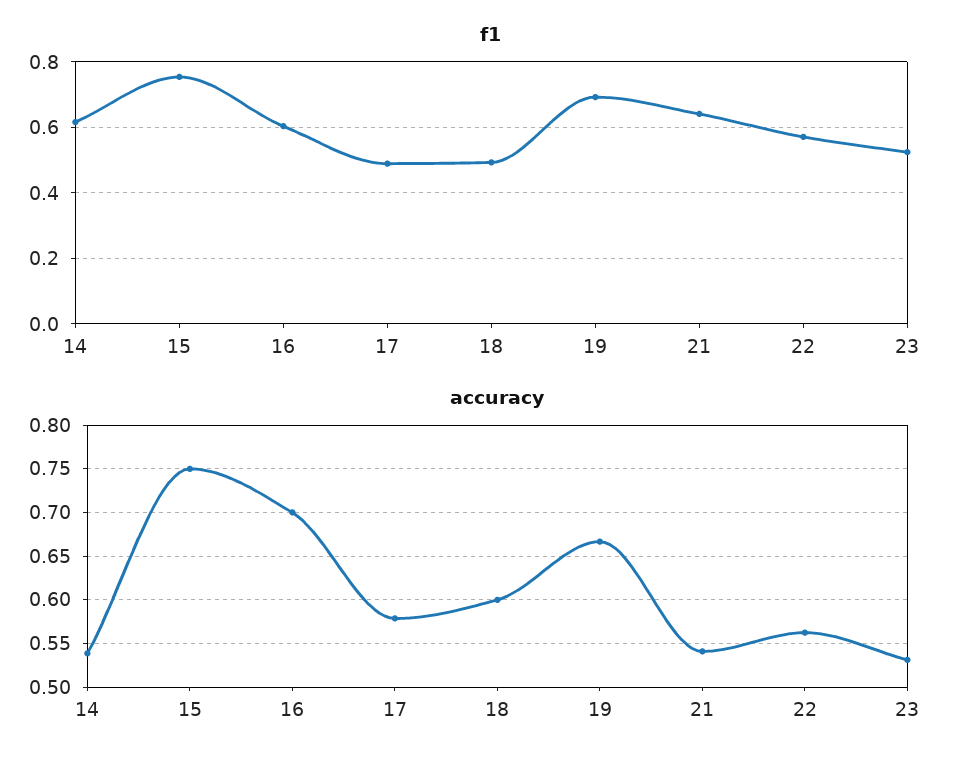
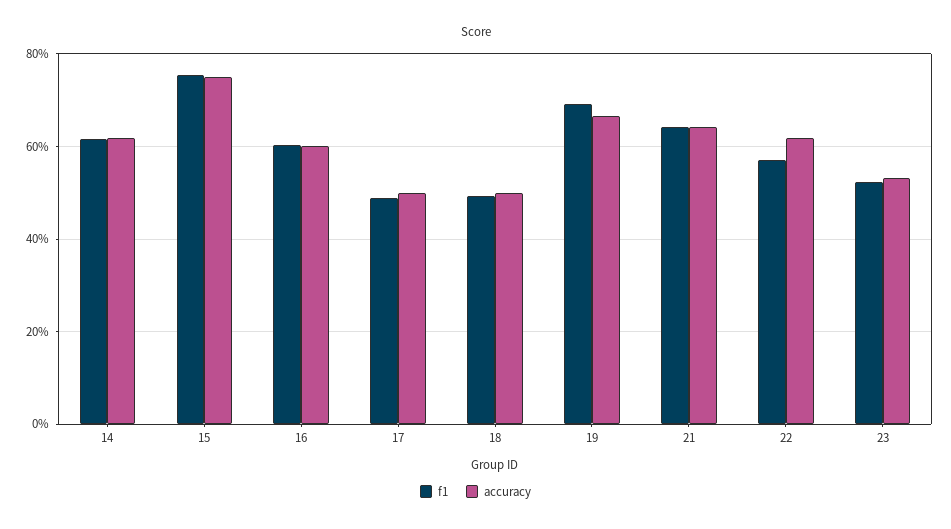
accuracy, 14: 0.54 -> 0.62
accuracy, 16: 0.7 -> 0.6
accuracy, 17: 0.58 -> 0.5
accuracy, 18: 0.6 -> 0.5
accuracy, 21: 0.54 -> 0.64
accuracy, 22: 0.56 -> 0.62

